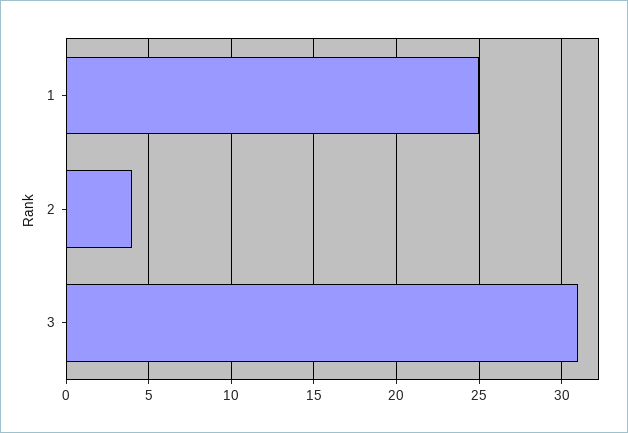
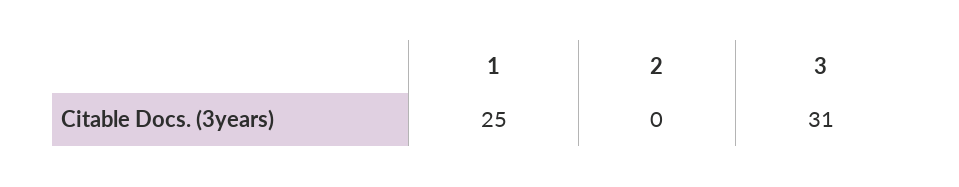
2: 4 -> 0

